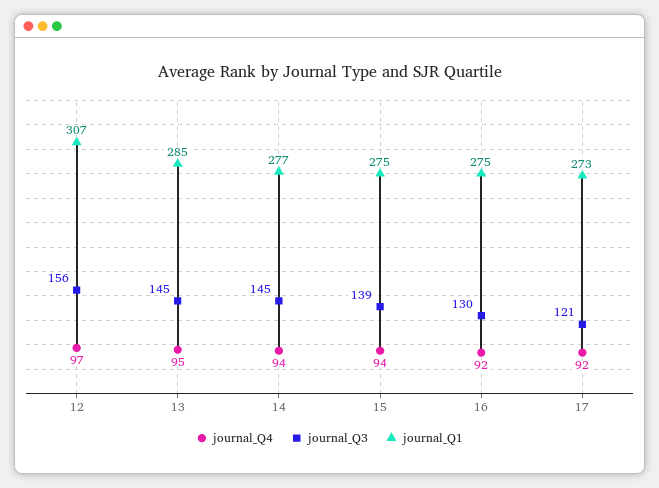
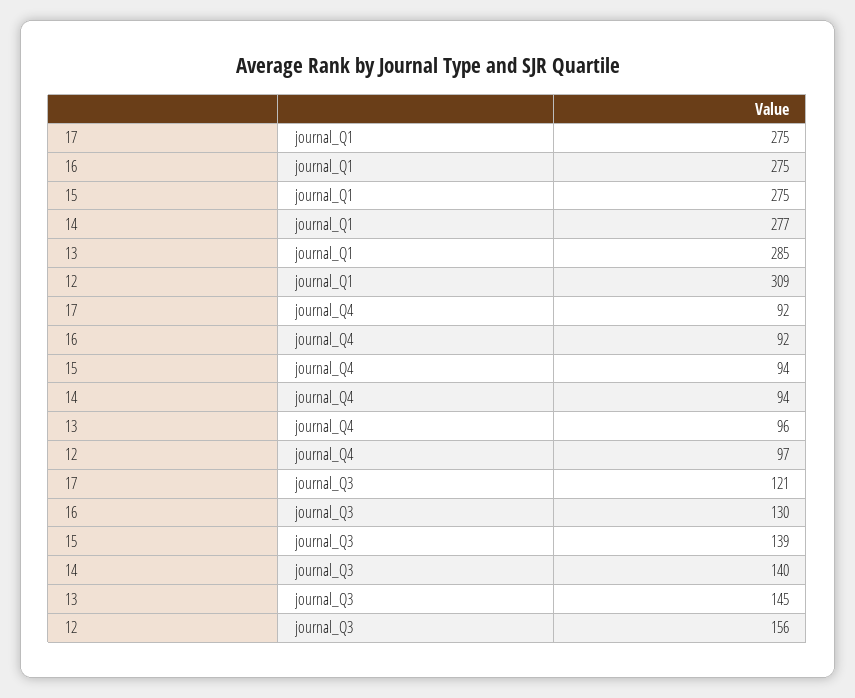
journal_Q1, 12: 307 -> 309
journal_Q4, 13: 95 -> 96
journal_Q3, 14: 145 -> 140
journal_Q1, 17: 273 -> 275

